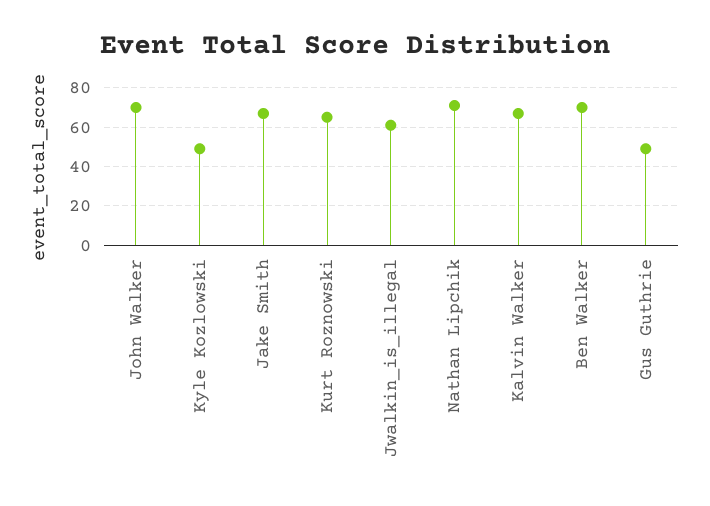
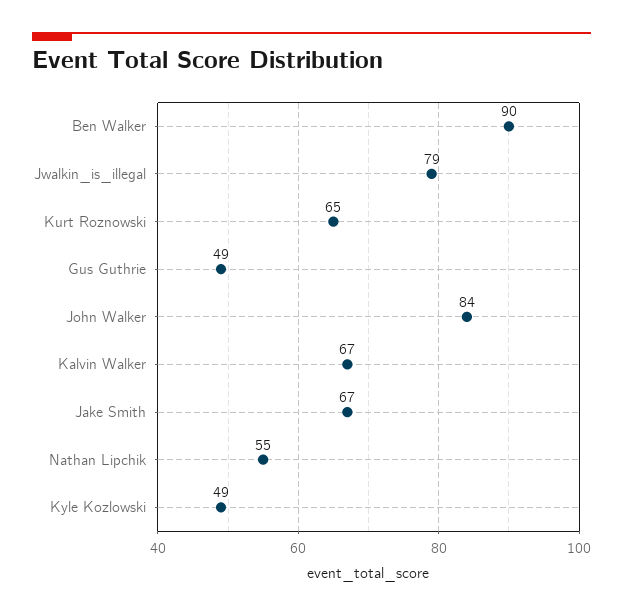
John Walker: 70 -> 84
Jwalkin_is_illegal: 60 -> 79
Nathan Lipchik: 70 -> 55
Ben Walker: 70 -> 90

